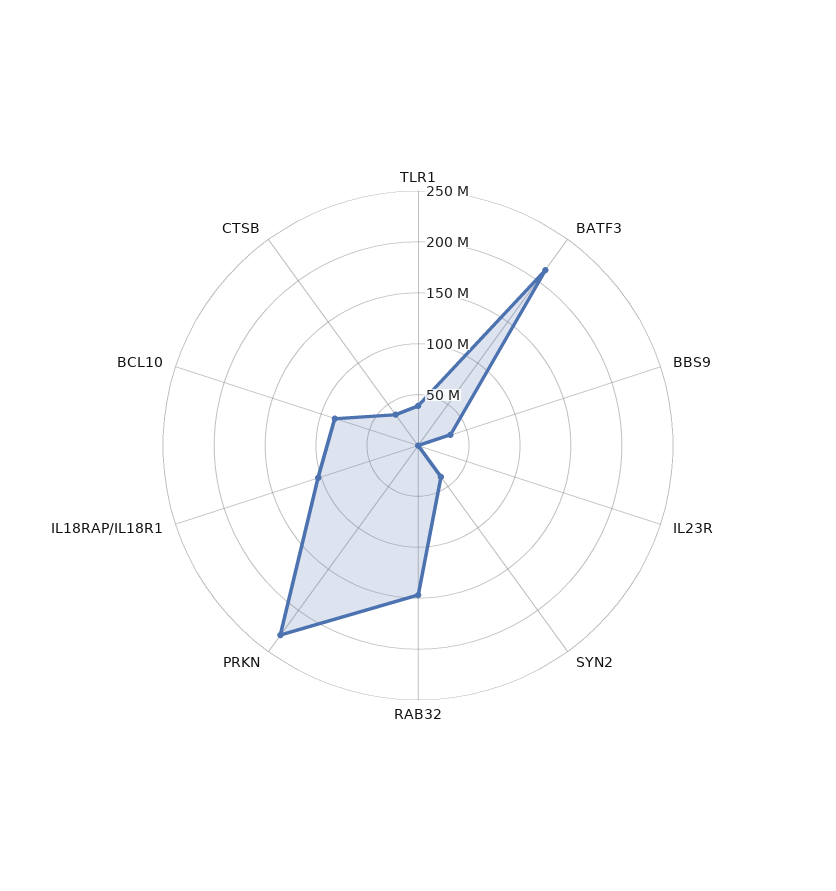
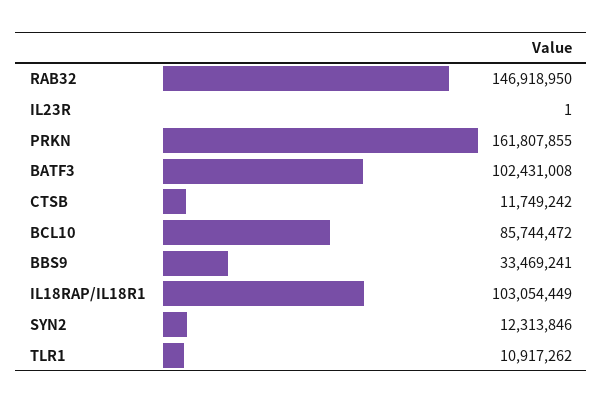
TLR1: 40000000 -> 10917262
BATF3: 210000000 -> 102431008
SYN2: 40000000 -> 12313846
PRKN: 230000000 -> 161807855
CTSB: 40000000 -> 11749242

